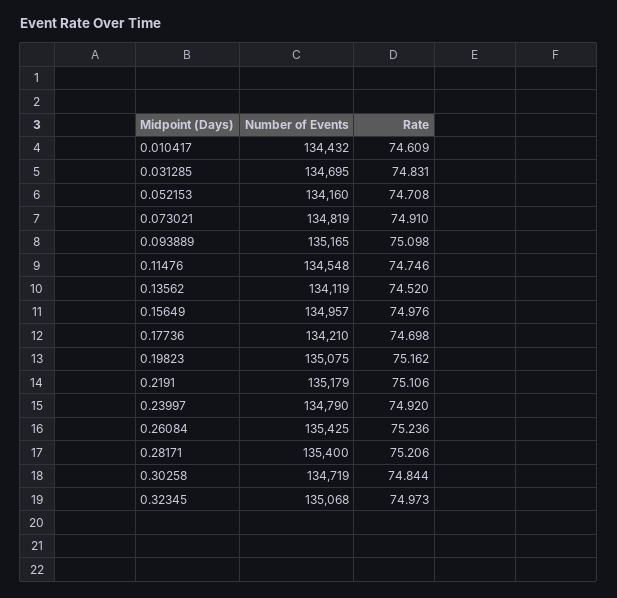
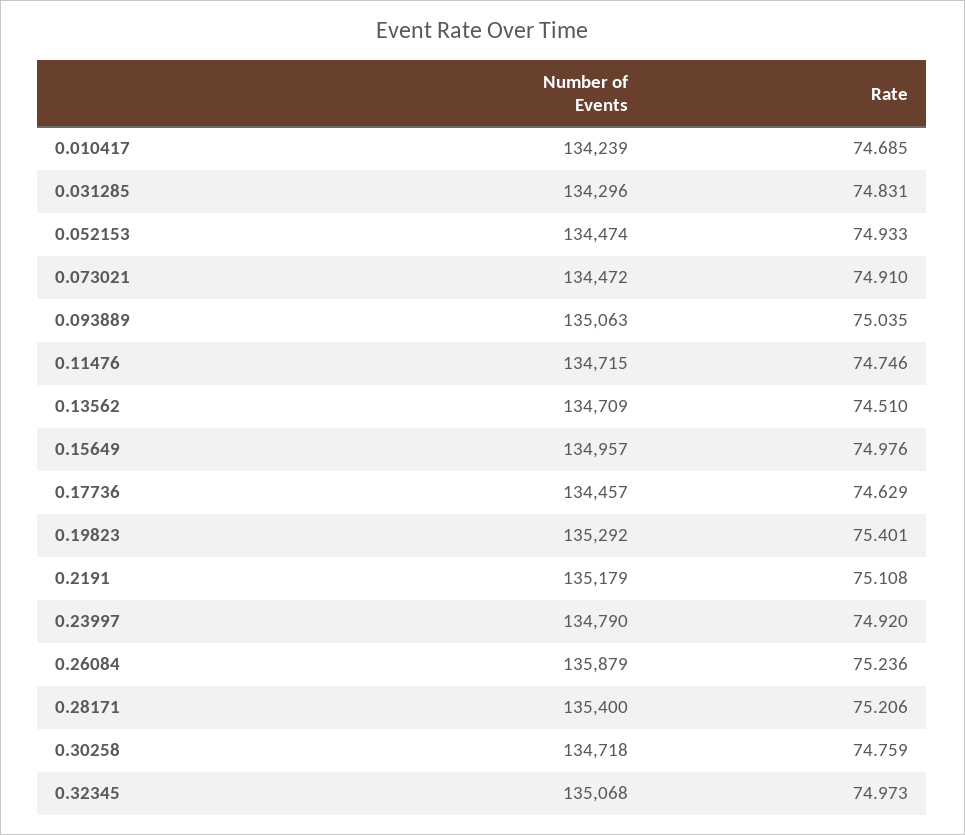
Number of Events, 0.010417: 134432 -> 134239
Rate, 0.010417: 74.609 -> 74.685
Number of Events, 0.031285: 134695 -> 134296
Number of Events, 0.052153: 134160 -> 134474
Rate, 0.052153: 74.708 -> 74.933
Number of Events, 0.073021: 134819 -> 134472
Number of Events, 0.093889: 135165 -> 135063
Rate, 0.093889: 75.098 -> 75.035
Number of Events, 0.11476: 134548 -> 134715
Number of Events, 0.13562: 134119 -> 134709
Rate, 0.13562: 74.52 -> 74.51
Number of Events, 0.17736: 134210 -> 134457
Rate, 0.17736: 74.698 -> 74.629
Number of Events, 0.19823: 135075 -> 135292
Rate, 0.19823: 75.162 -> 75.401
Rate, 0.2191: 75.106 -> 75.108
Number of Events, 0.26084: 135425 -> 135879
Number of Events, 0.30258: 134719 -> 134718
Rate, 0.30258: 74.844 -> 74.759

